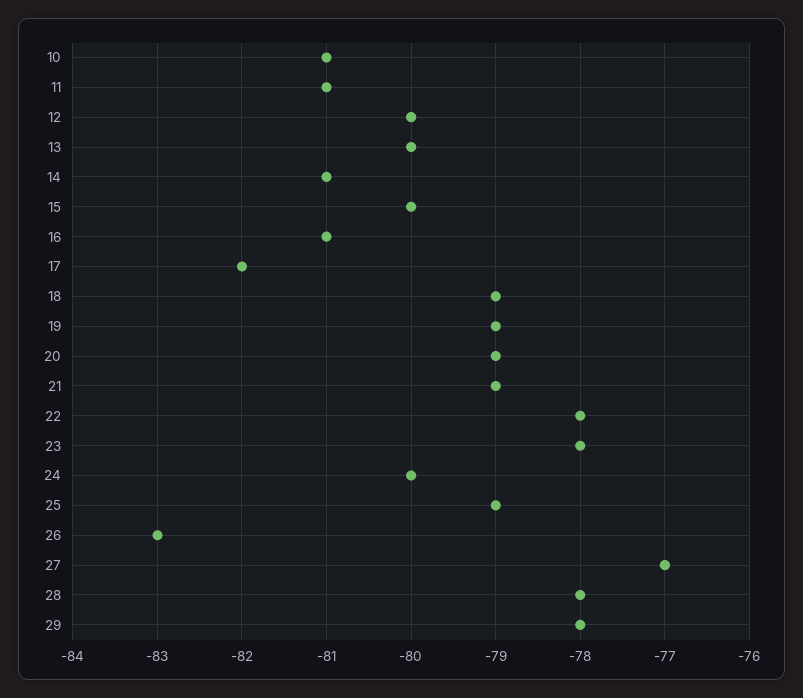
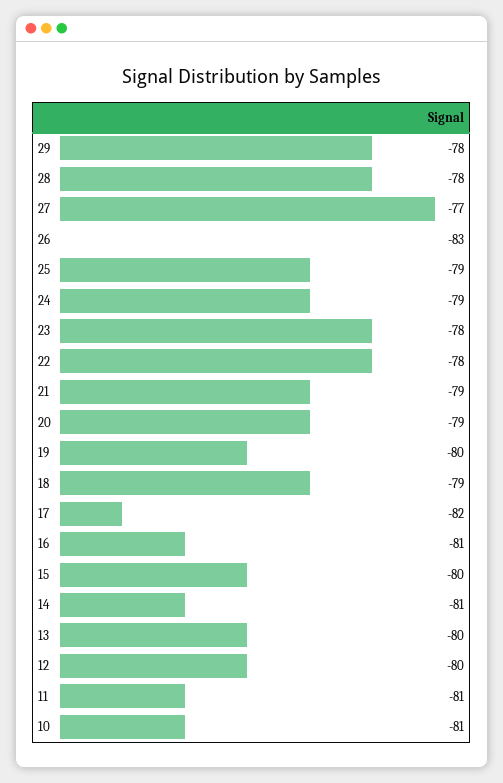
19: -79 -> -80
24: -80 -> -79

